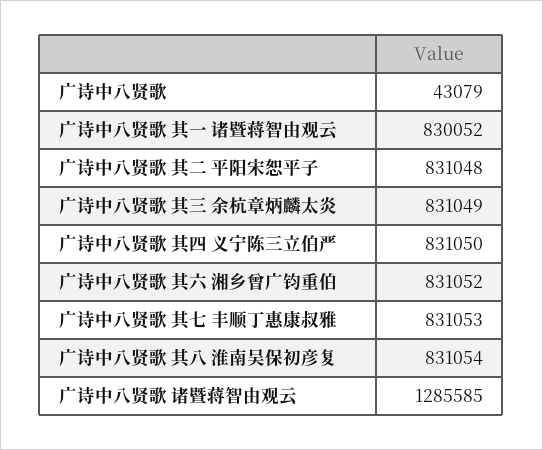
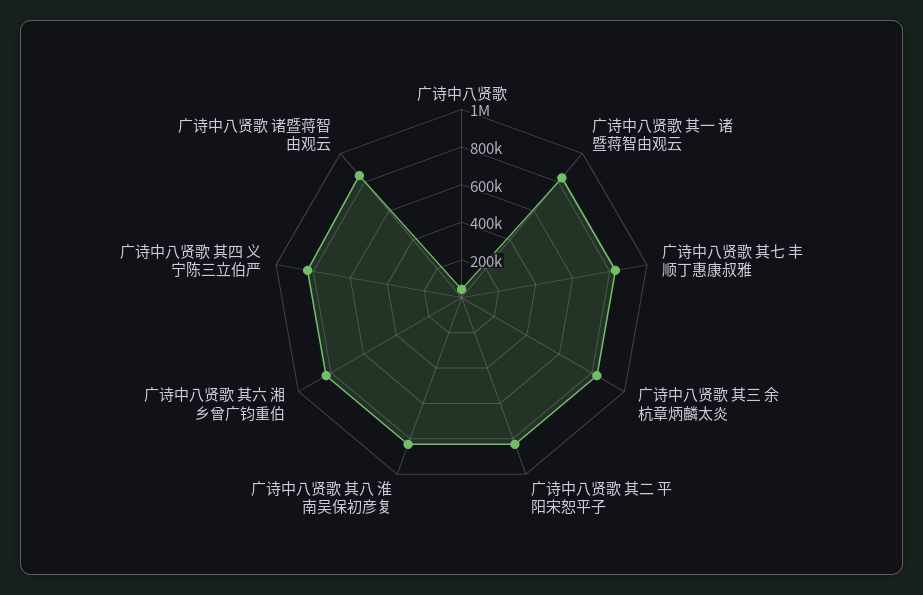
广诗中八贤歌 诸暨蒋智由观云: 1285585 -> 850000

